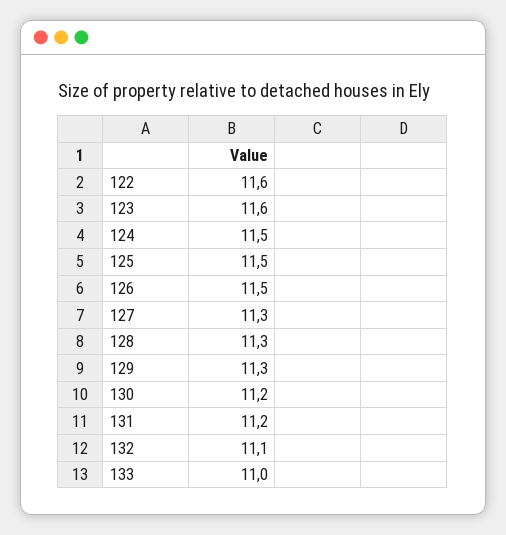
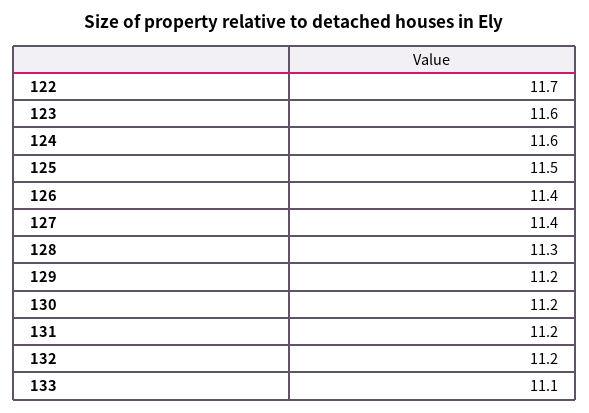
122: 11.6 -> 11.7
124: 11.5 -> 11.6
126: 11.5 -> 11.4
127: 11.3 -> 11.4
129: 11.3 -> 11.2
132: 11.1 -> 11.2
133: 11 -> 11.1

